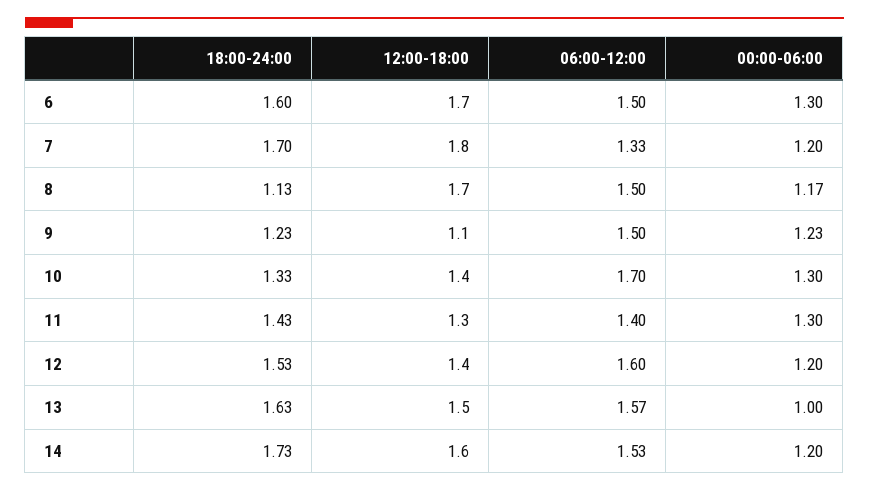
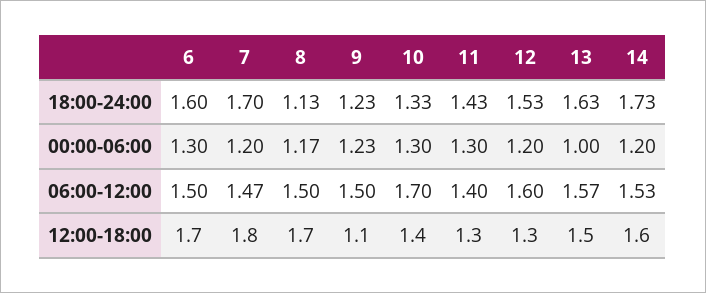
06:00-12:00, 7: 1.33 -> 1.47
12:00-18:00, 12: 1.4 -> 1.3

